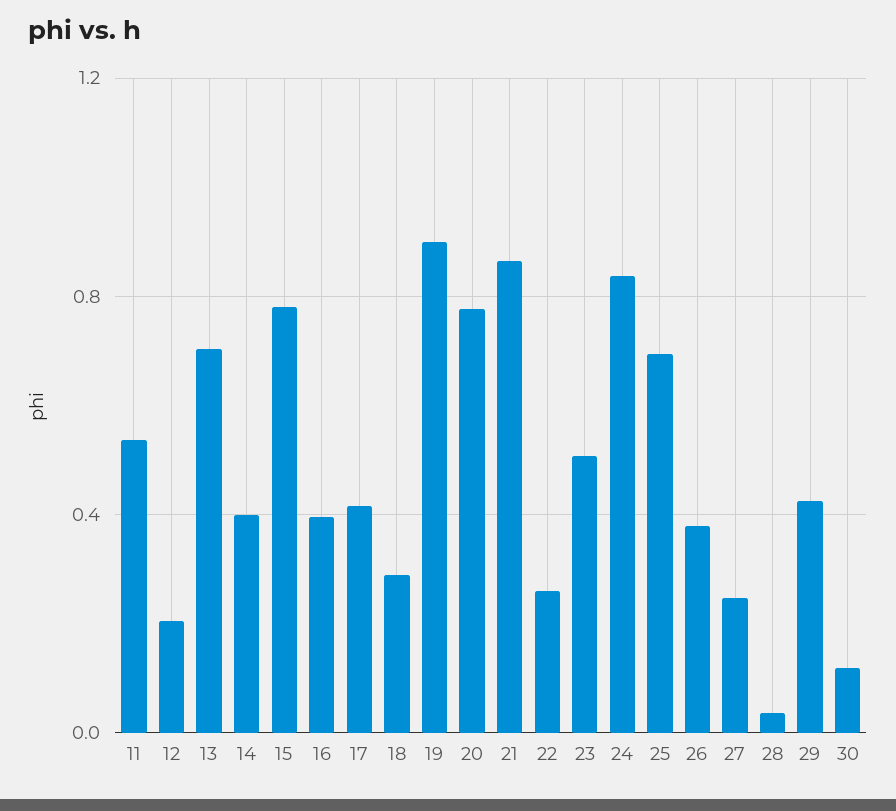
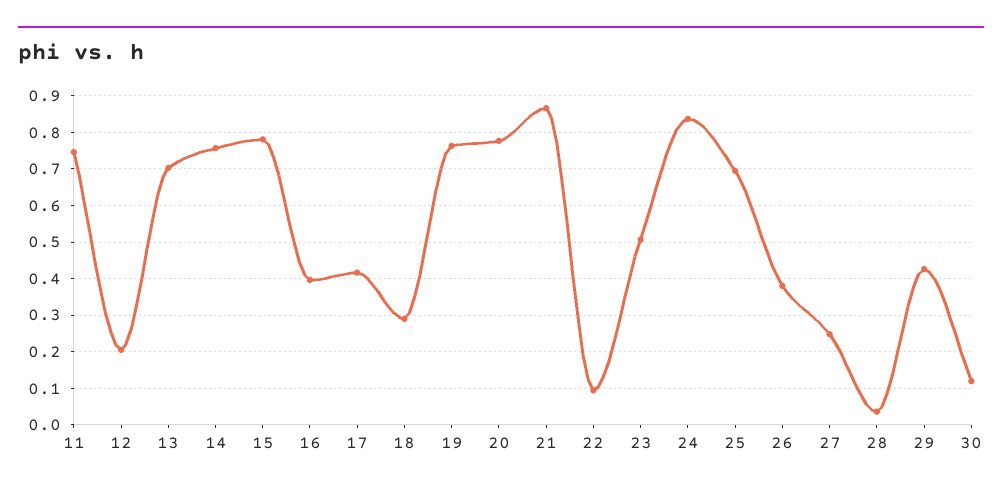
11: 0.55 -> 0.74
14: 0.4 -> 0.76
19: 0.9 -> 0.76
22: 0.25 -> 0.1

